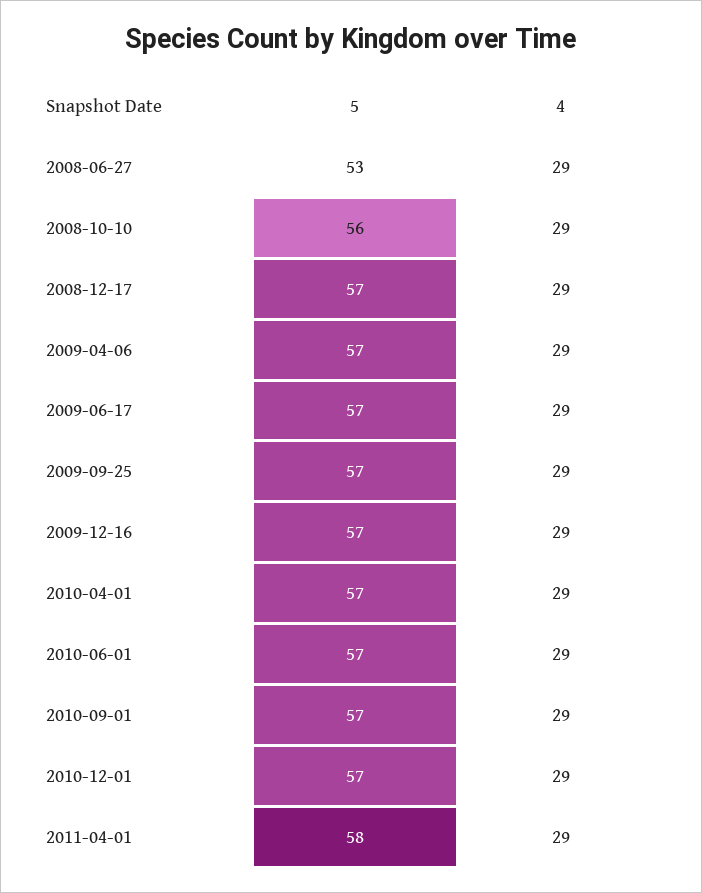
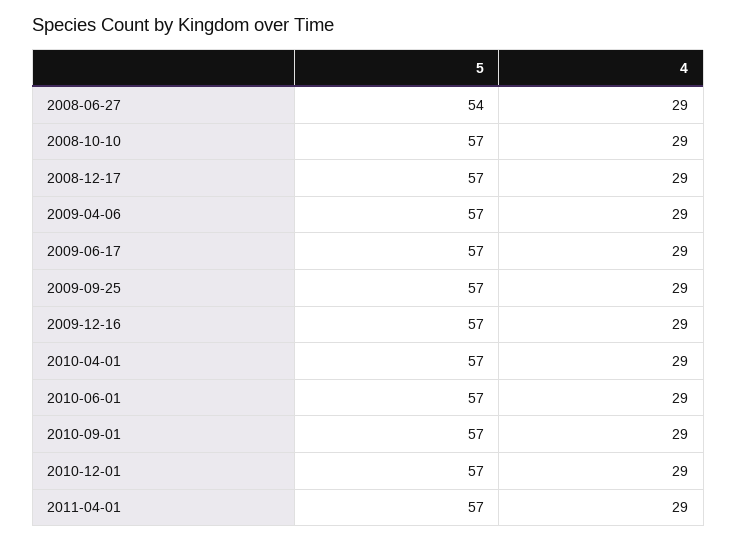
5, 2008-06-27: 53 -> 54
5, 2008-10-10: 56 -> 57
5, 2011-04-01: 58 -> 57

